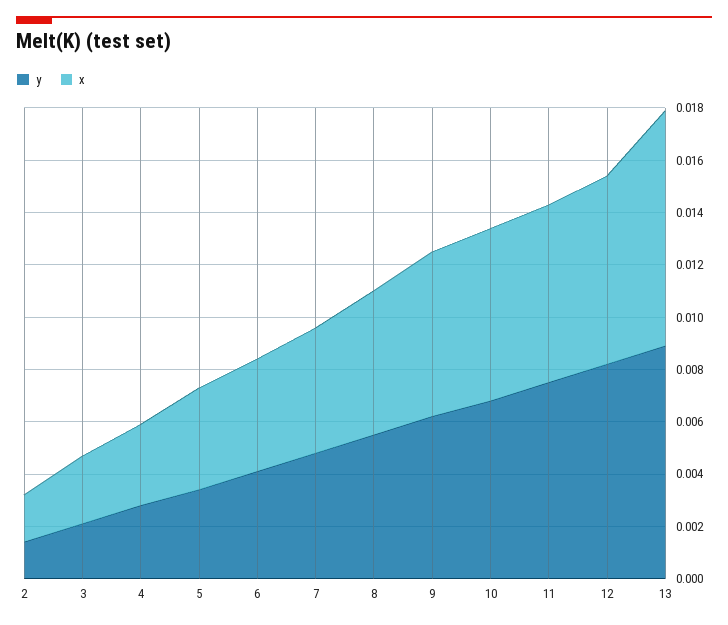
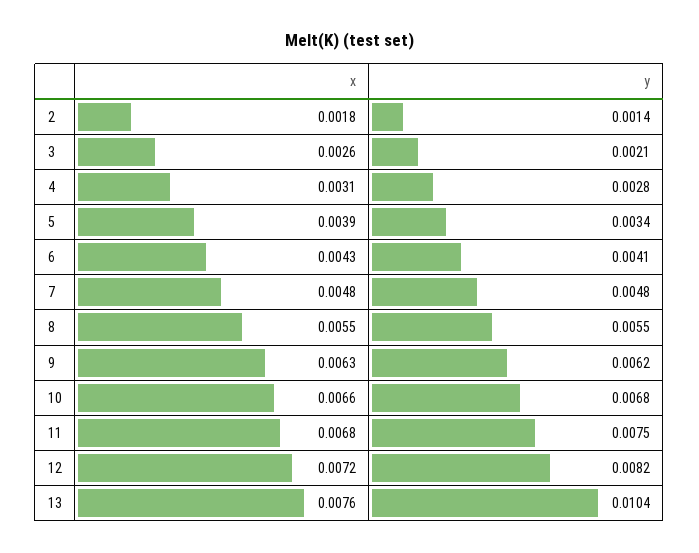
y, 13: 0.009 -> 0.0104
x, 13: 0.009 -> 0.0076

